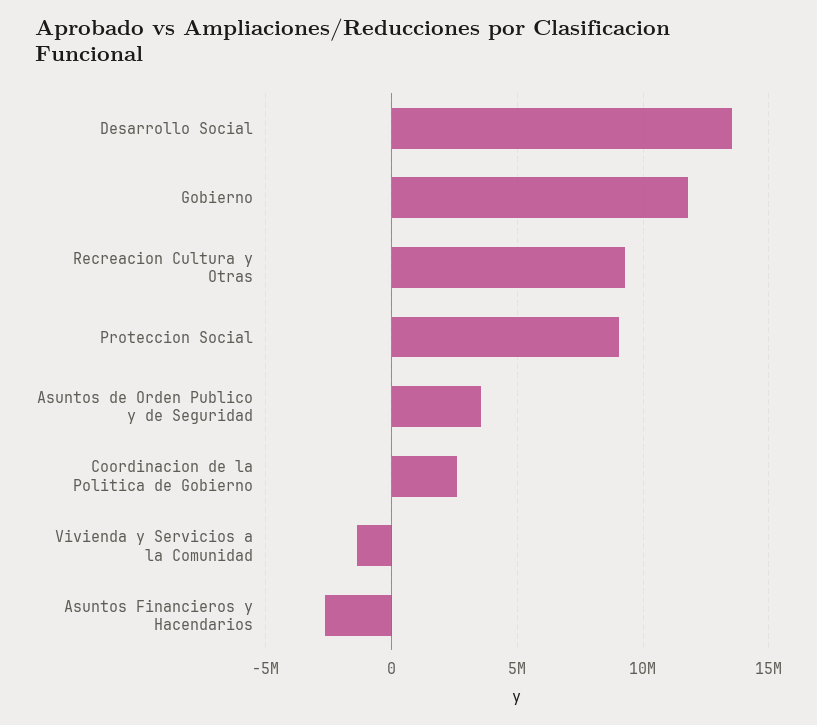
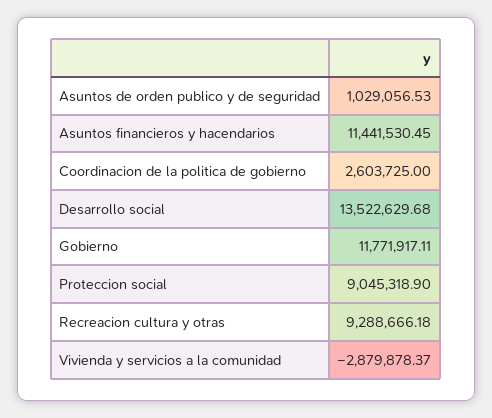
Asuntos de Orden Publico y de Seguridad: 3500000 -> 1029056.53
Vivienda y Servicios a la Comunidad: -1500000 -> -2879878.37
Asuntos Financieros y Hacendarios: -2500000 -> 11441530.45

